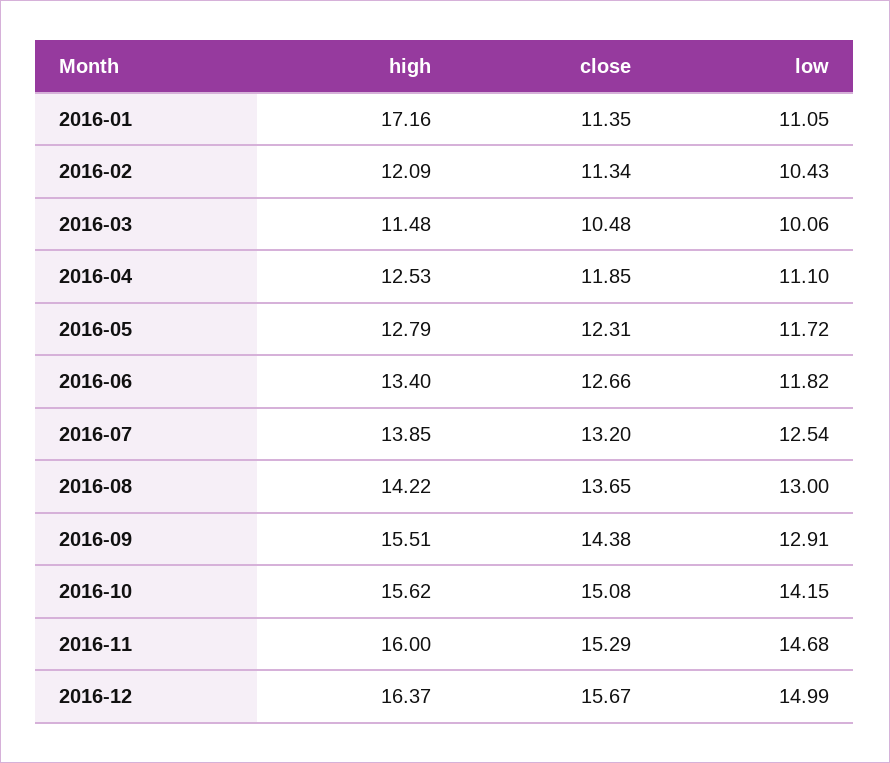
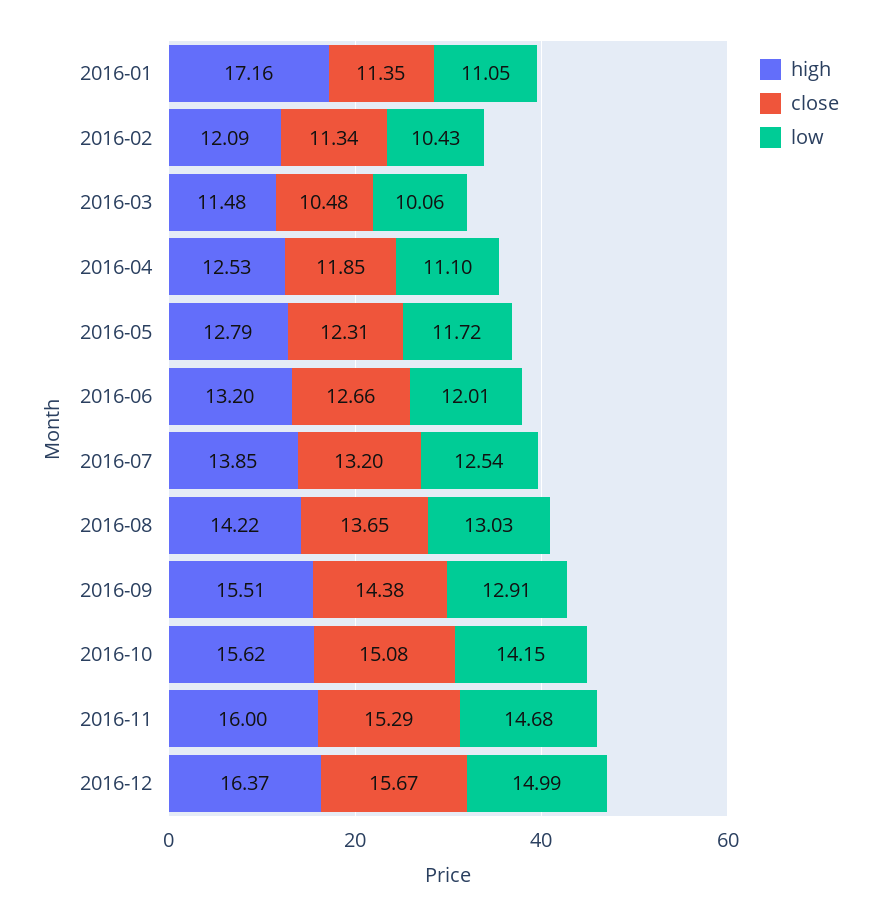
high, 2016-06: 13.4 -> 13.2
low, 2016-06: 11.82 -> 12.01
low, 2016-08: 13 -> 13.03

